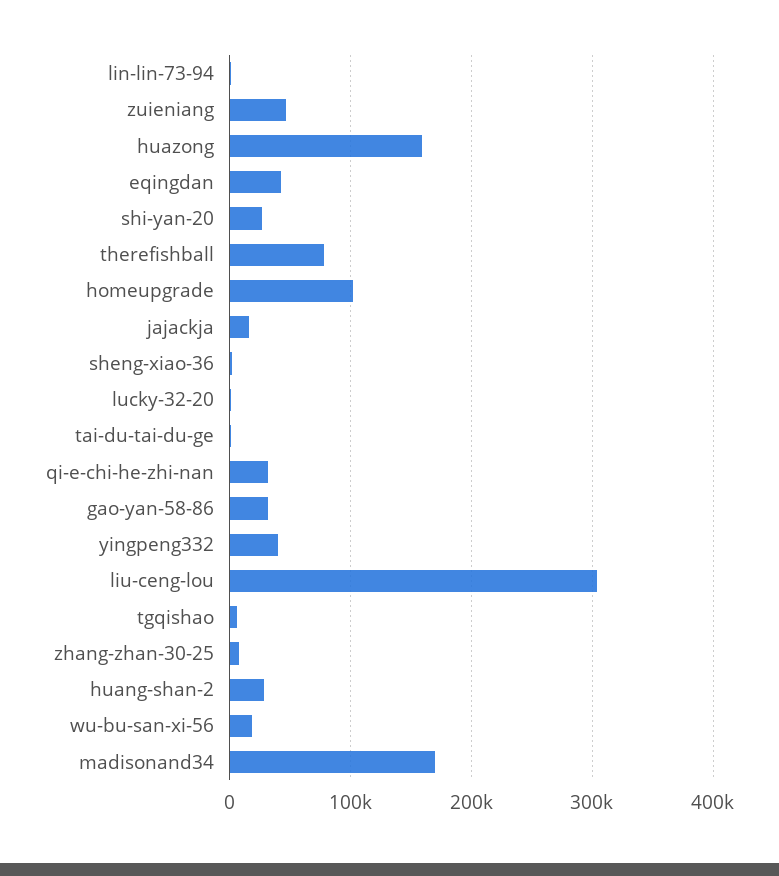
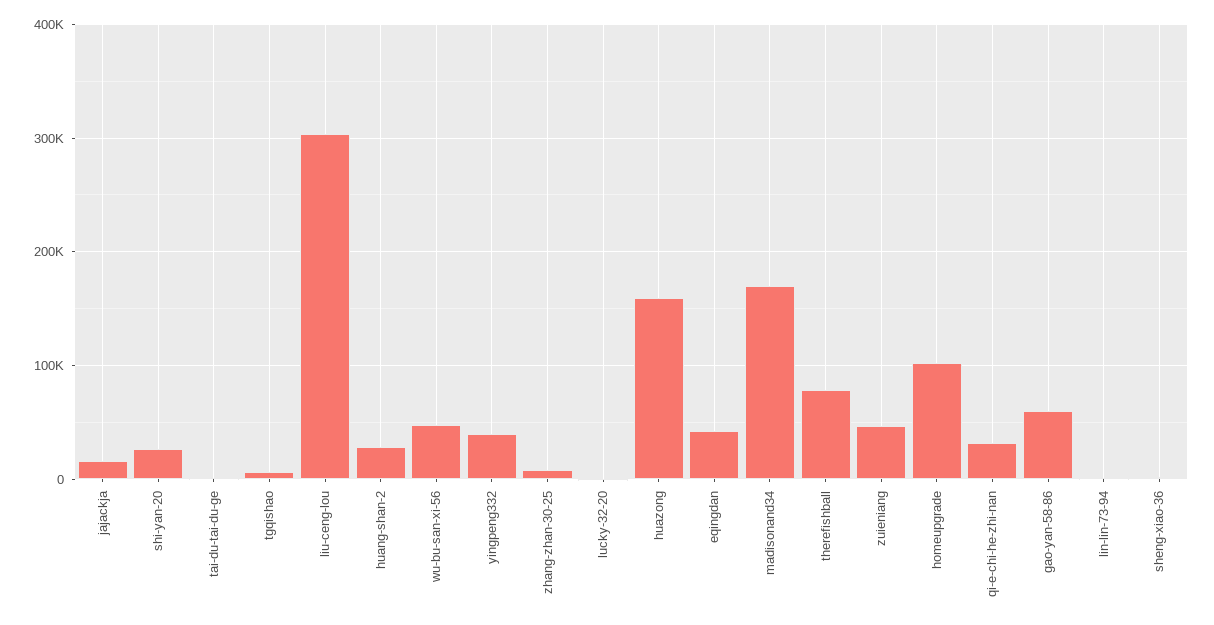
gao-yan-58-86: 30000 -> 60000
wu-bu-san-xi-56: 20000 -> 50000

